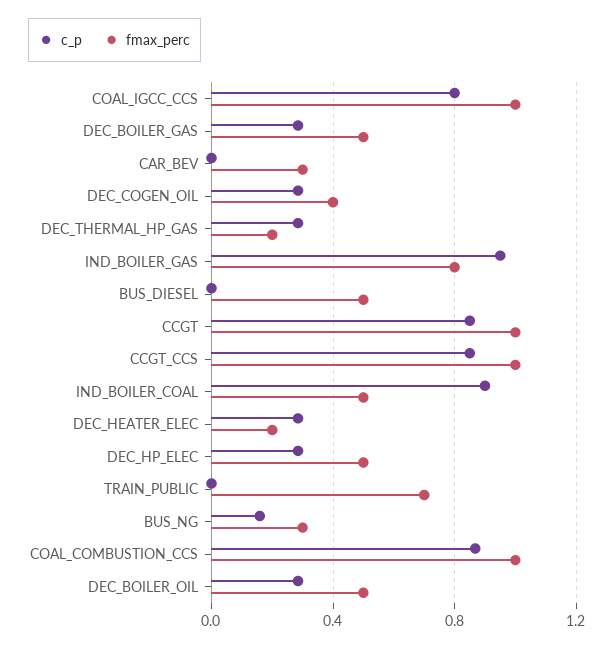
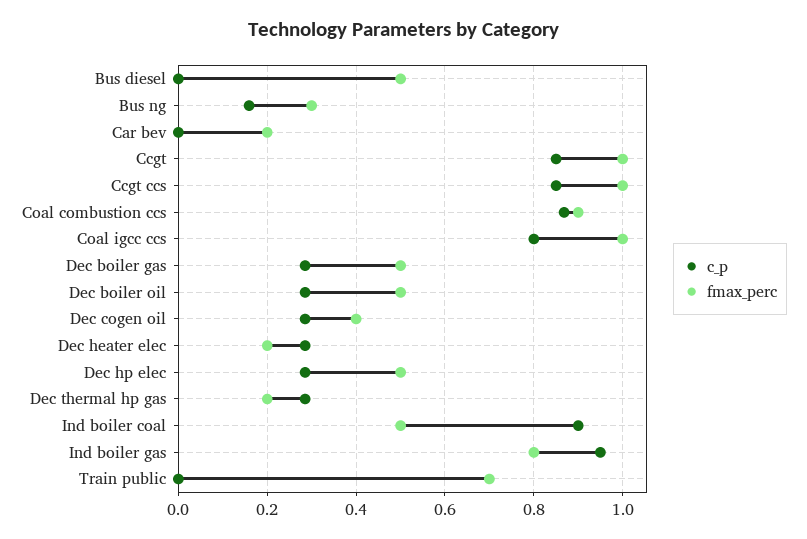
fmax_perc, CAR_BEV: 0.3 -> 0.2
fmax_perc, COAL_COMBUSTION_CCS: 1 -> 0.9

